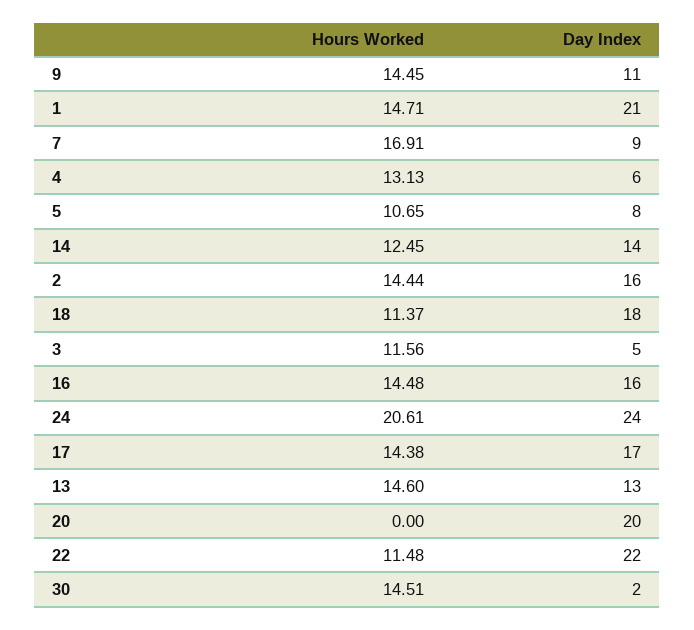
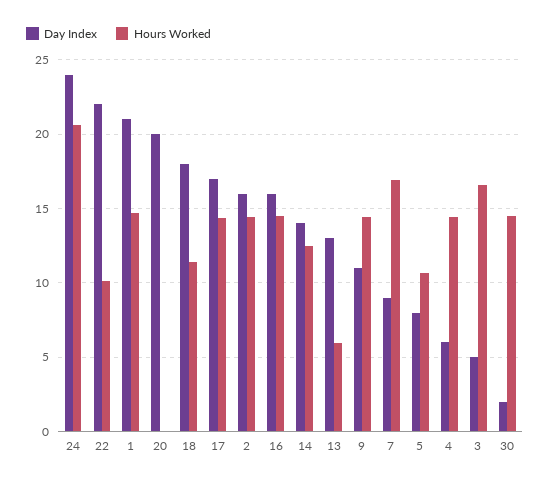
Hours Worked, 4: 13.13 -> 14.5
Hours Worked, 3: 11.56 -> 16.5
Hours Worked, 13: 14.6 -> 6
Hours Worked, 22: 11.48 -> 10

